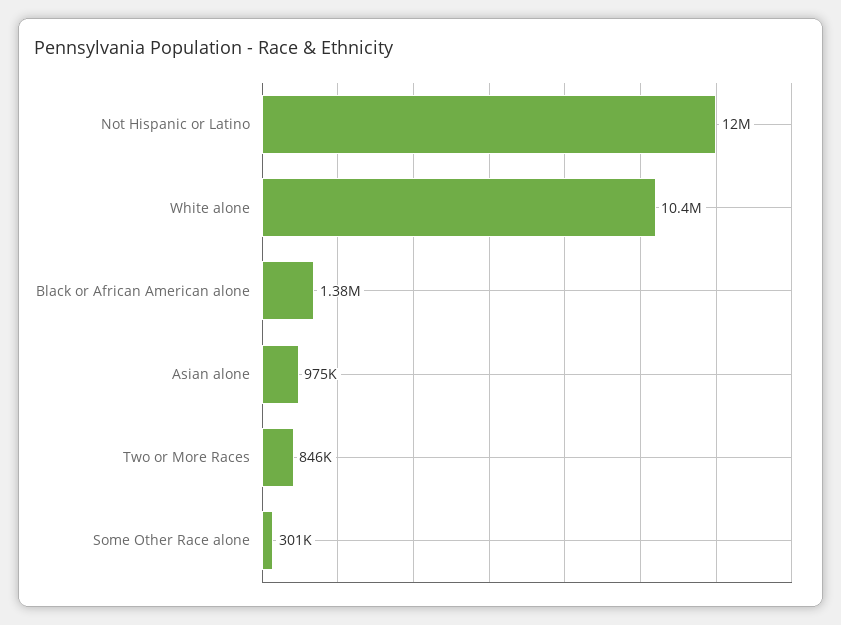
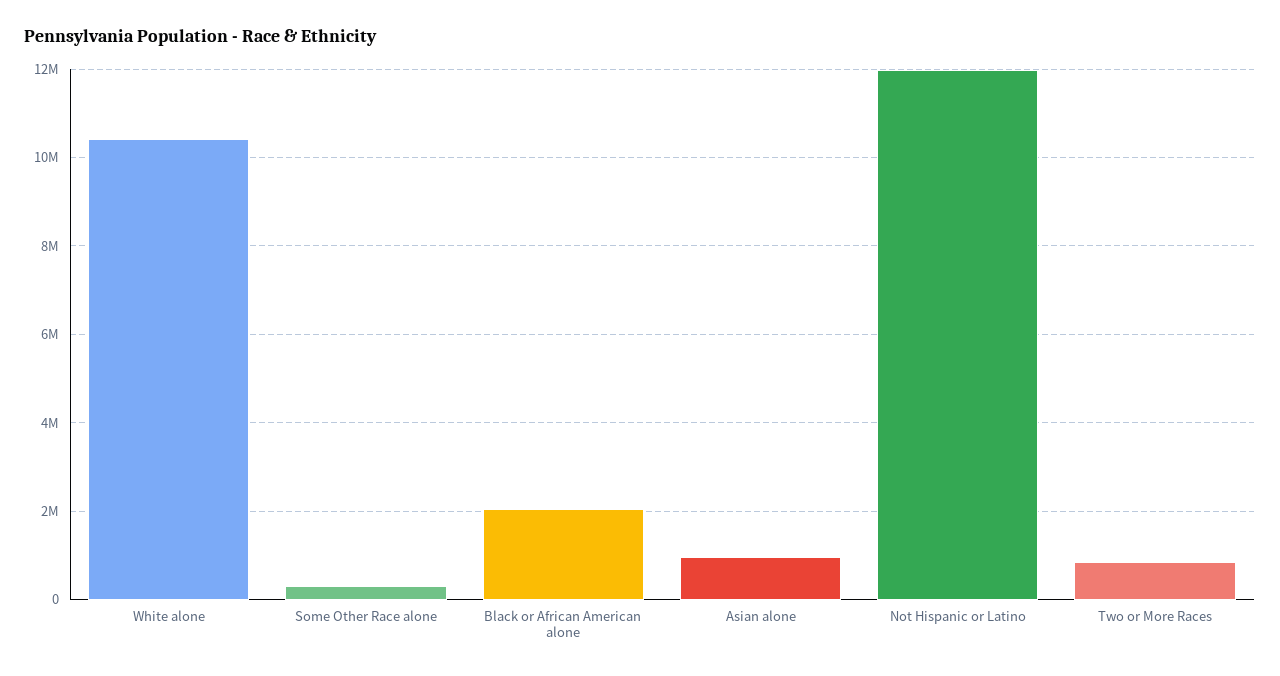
Black or African American alone: 1380000 -> 2000000

